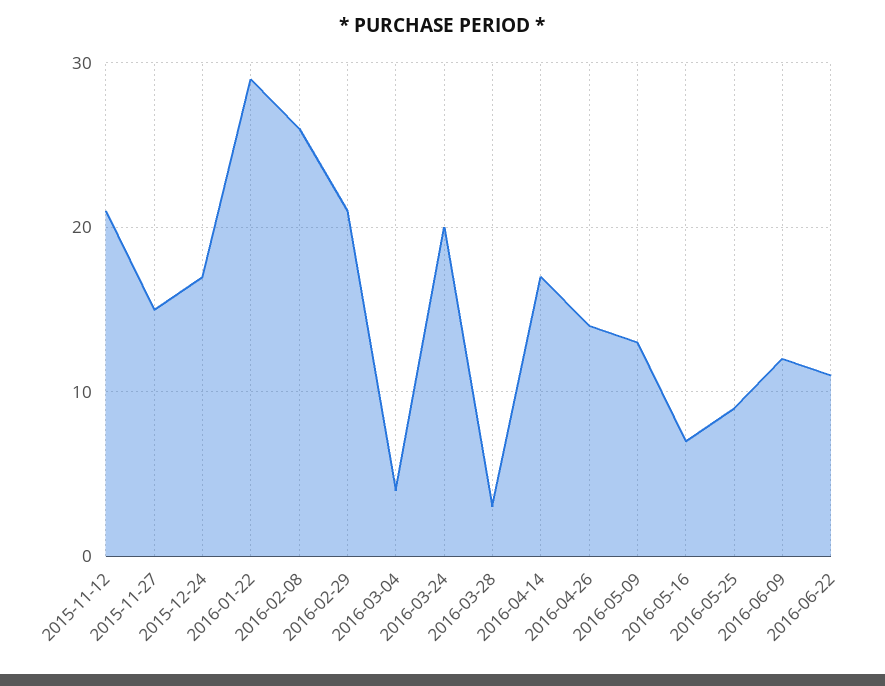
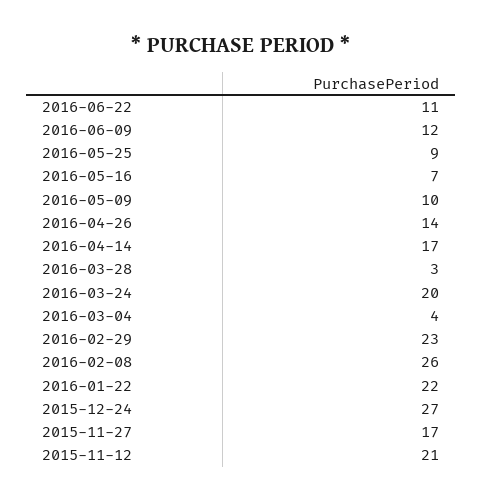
2015-11-27: 15 -> 17
2015-12-24: 17 -> 27
2016-01-22: 29 -> 22
2016-02-29: 21 -> 23
2016-05-09: 13 -> 10

